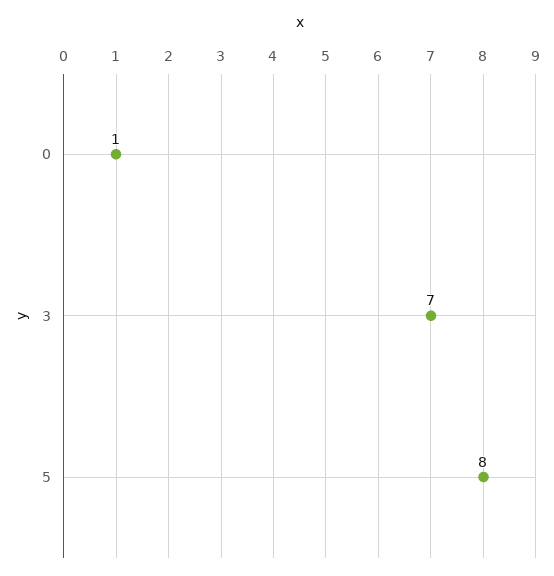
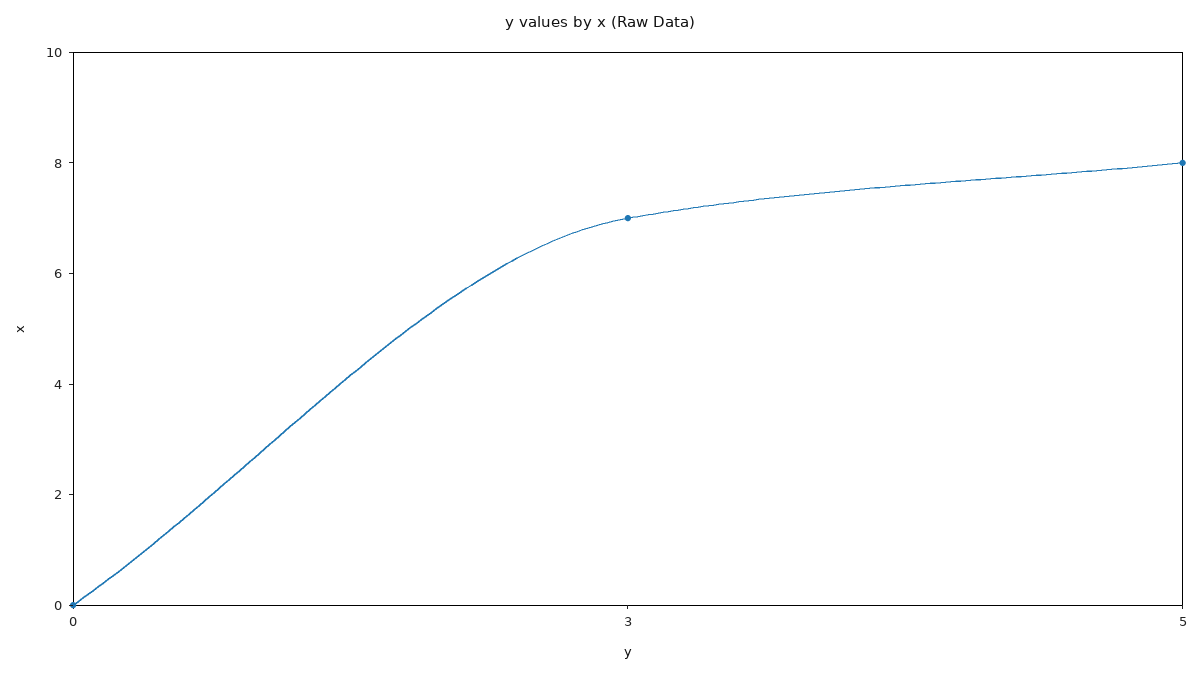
0: 1 -> 0

